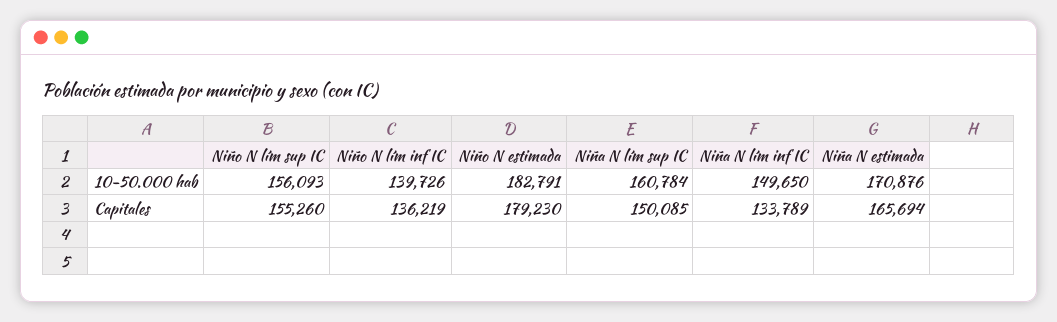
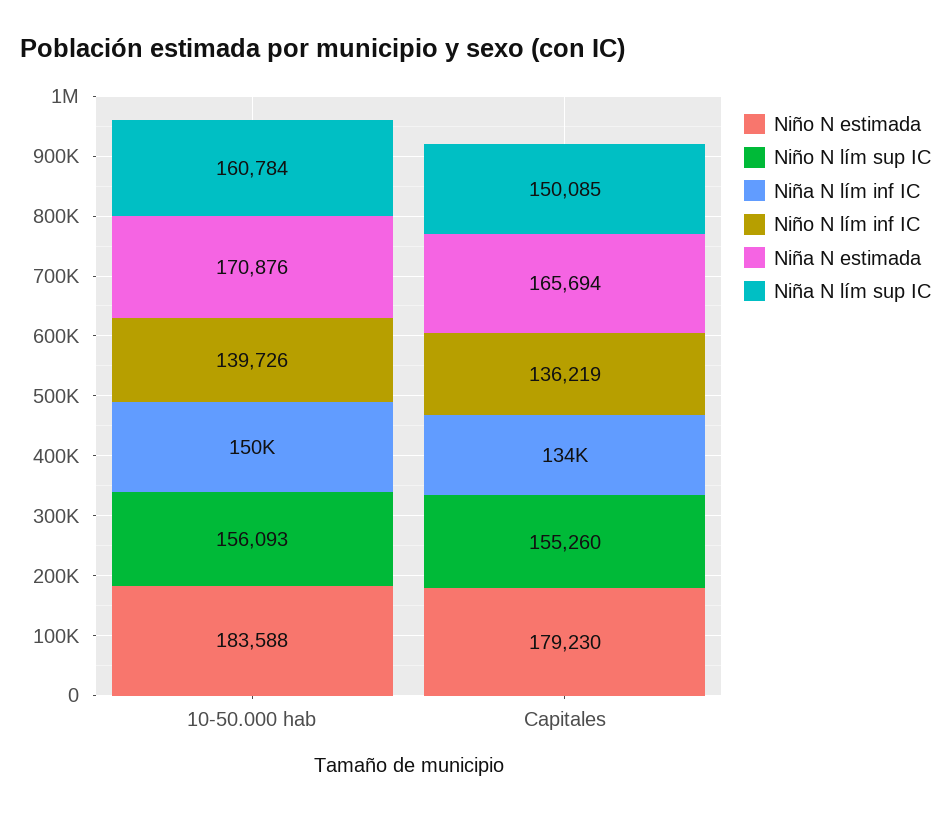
Niño N estimada, 10-50.000 hab: 182791 -> 183588

